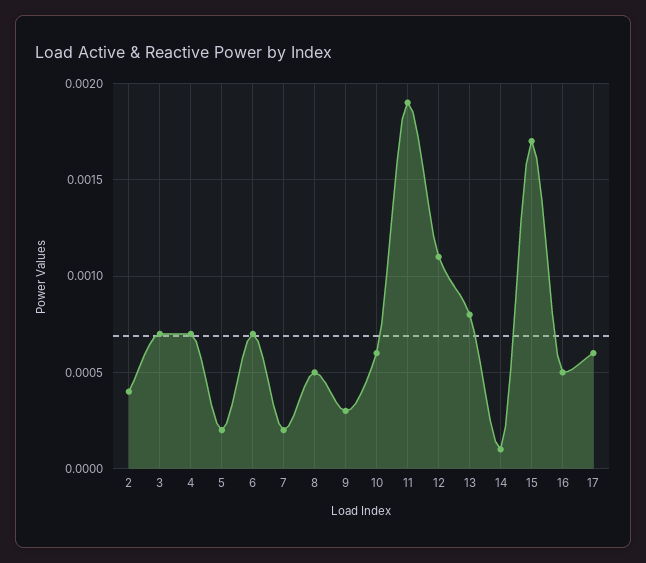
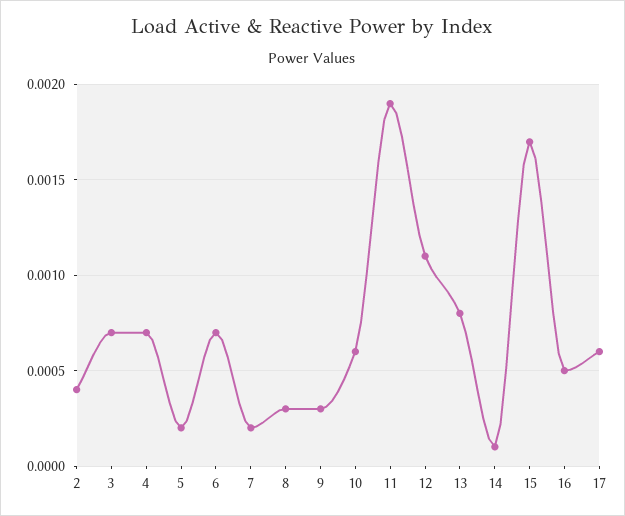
8: 0.0005 -> 0.0003

